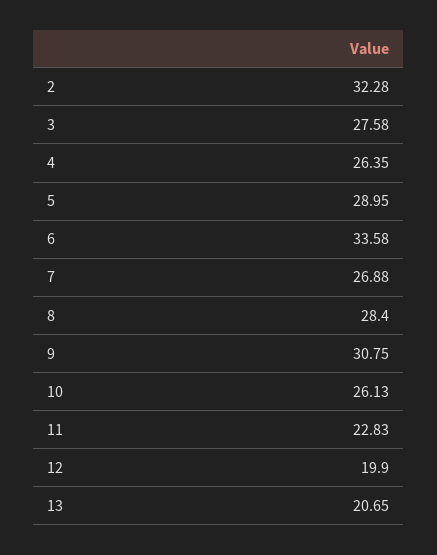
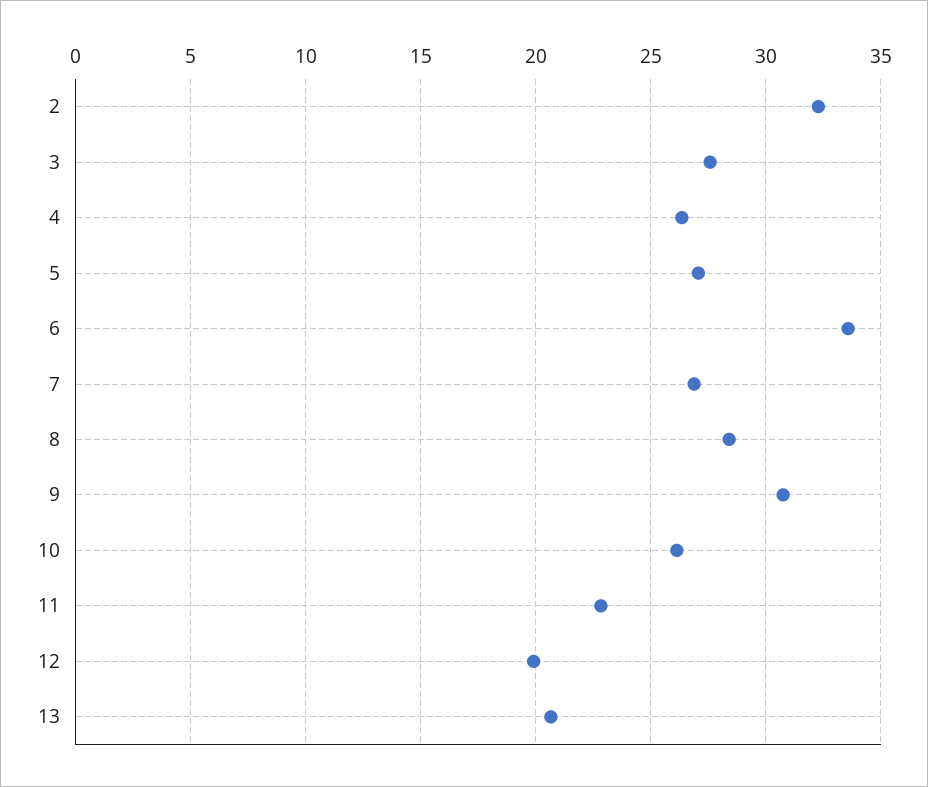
5: 28.95 -> 27

